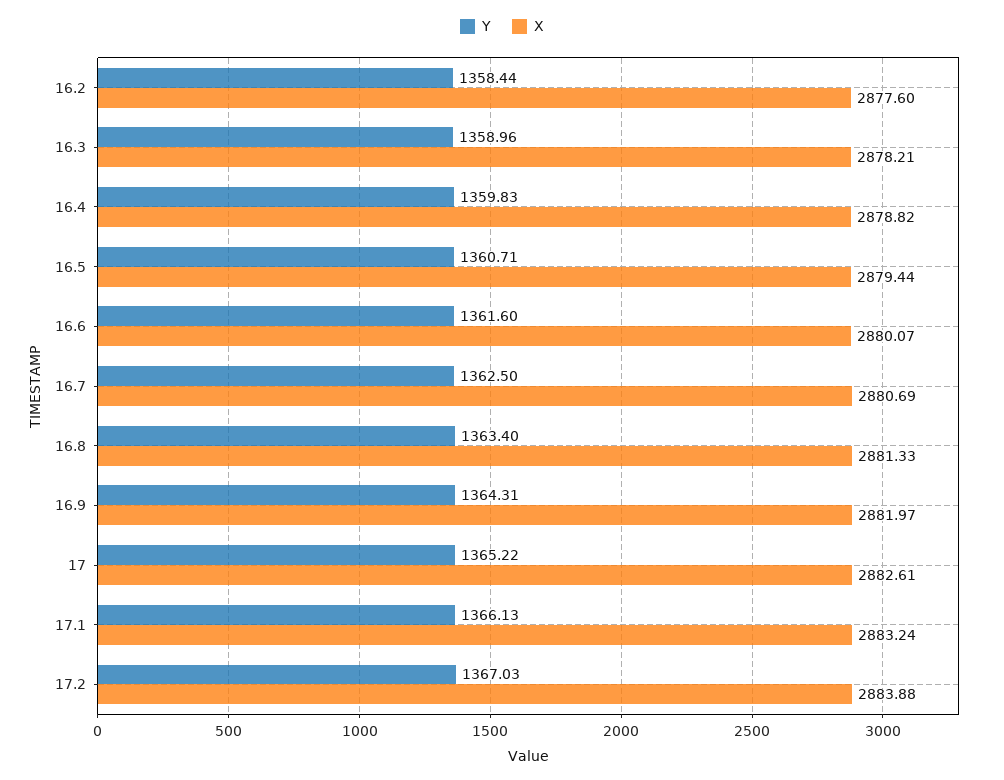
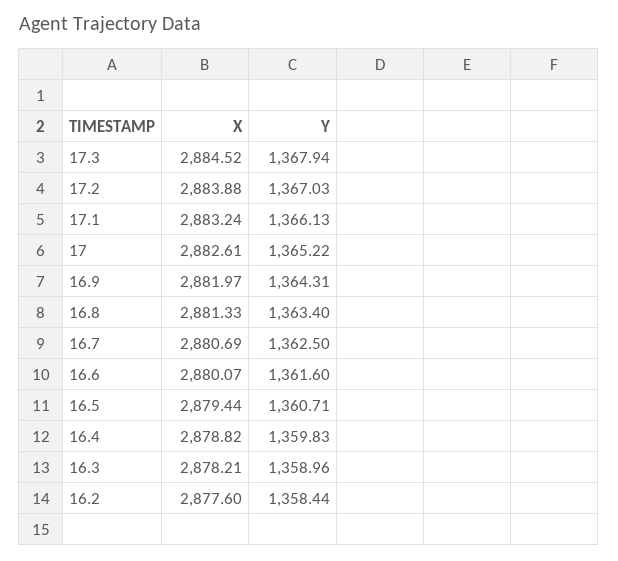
X, 17.3: none -> 2884.52
Y, 17.3: none -> 1367.94

